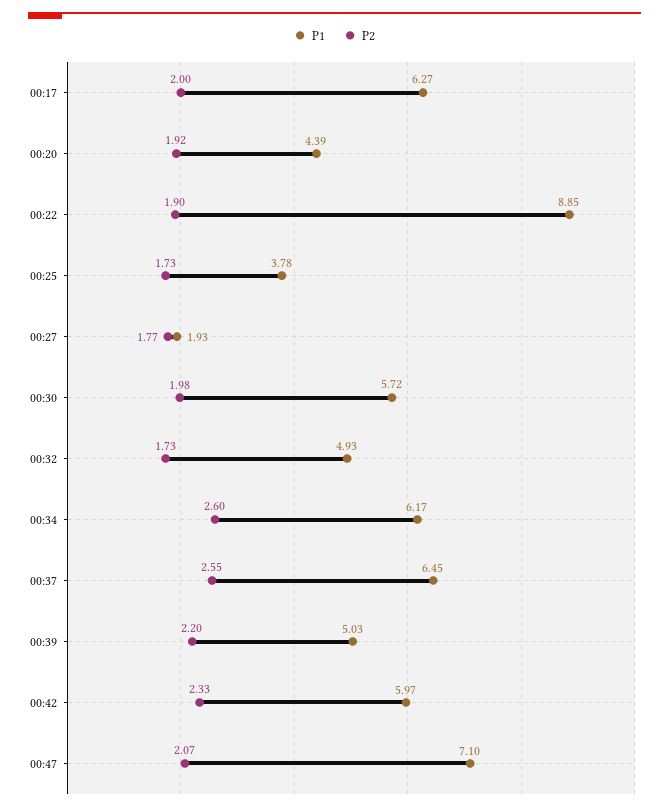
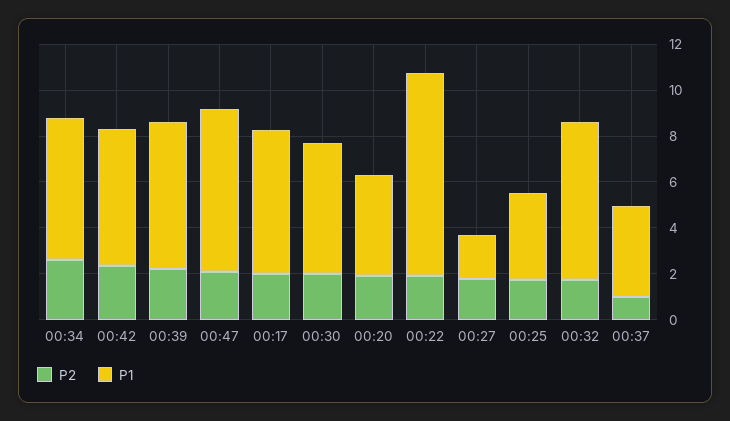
P1, 00:32: 4.93 -> 7
P1, 00:37: 6.45 -> 4
P2, 00:37: 2.55 -> 1
P1, 00:39: 5.03 -> 6.5

